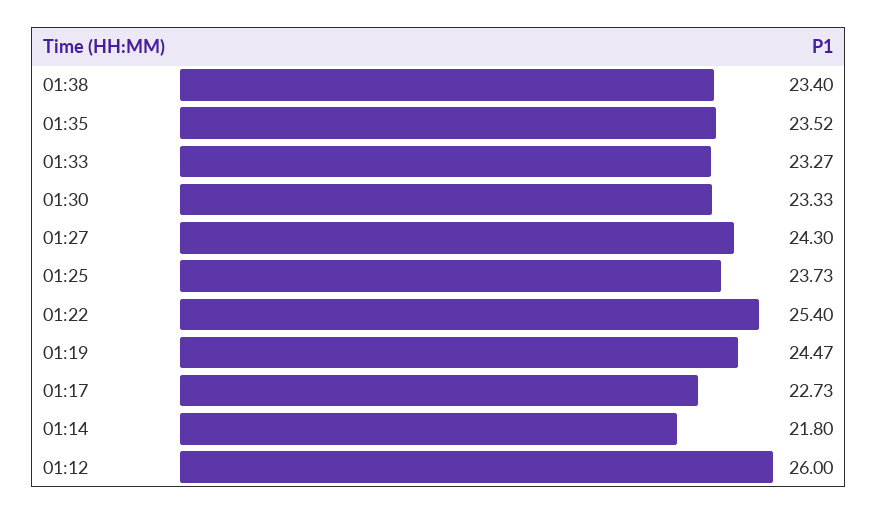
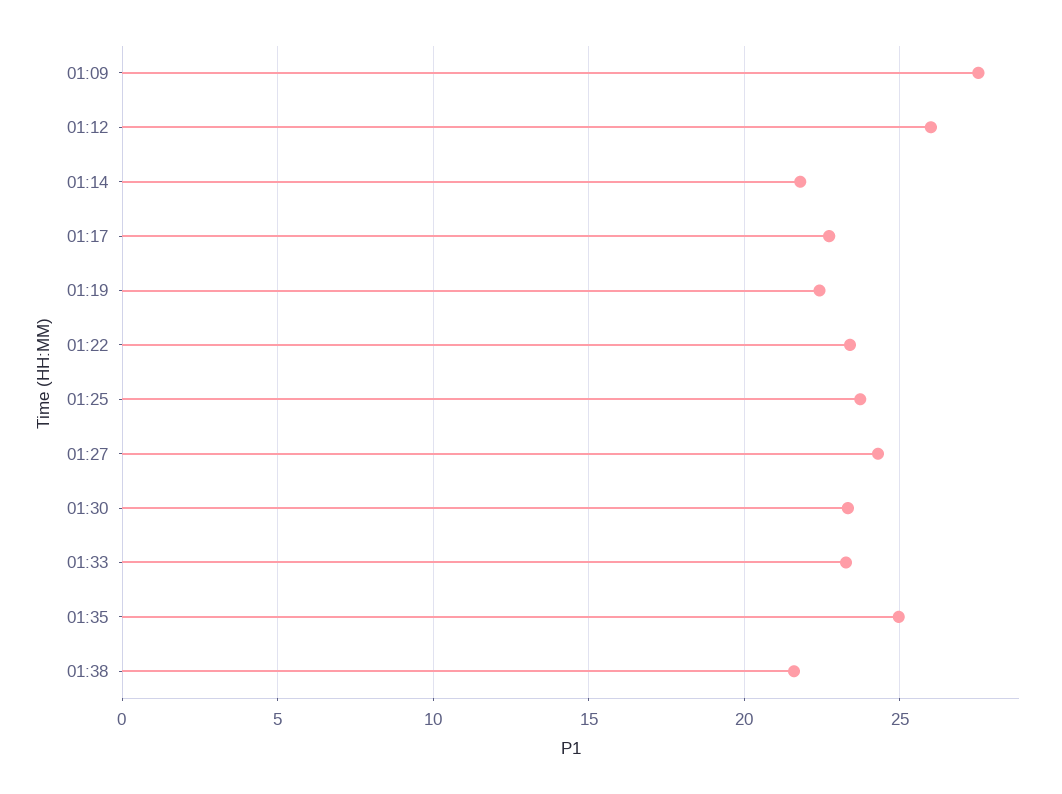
01:38: 23.4 -> 21.5
01:35: 23.52 -> 25
01:22: 25.4 -> 23.5
01:19: 24.47 -> 22.5
01:09: none -> 27.5

